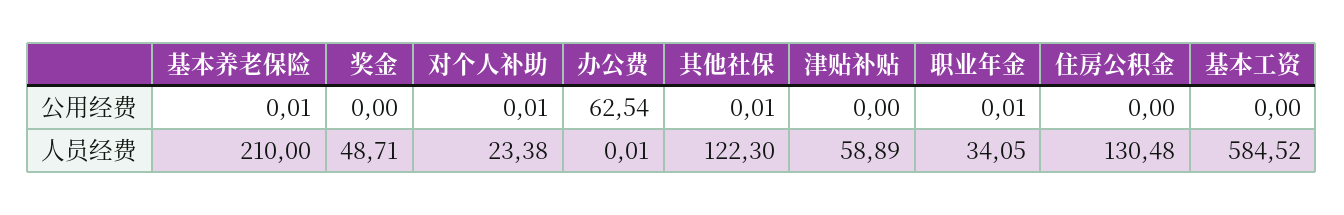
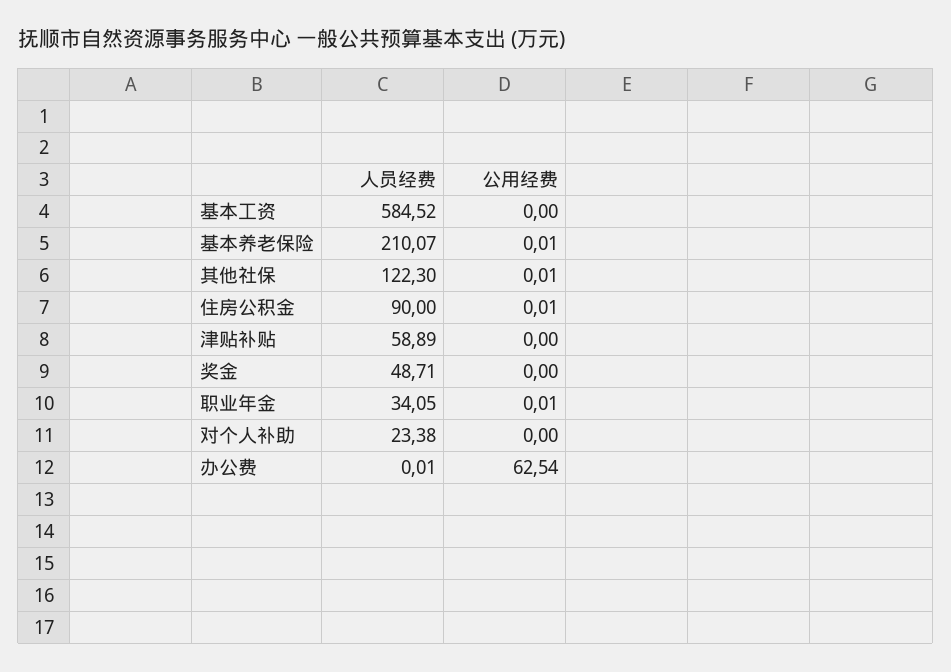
对个人补助, 公用经费: 0.01 -> 0
住房公积金, 公用经费: 0 -> 0.01
基本养老保险, 人员经费: 210 -> 210.07
住房公积金, 人员经费: 130.48 -> 90

